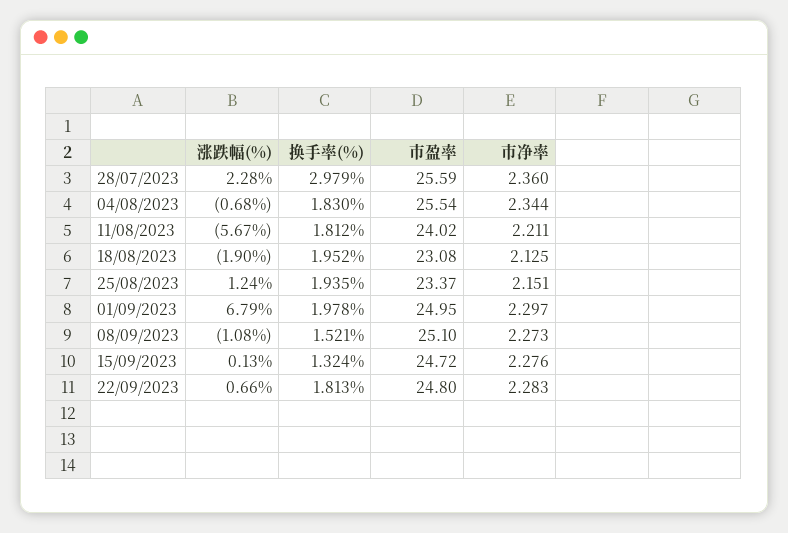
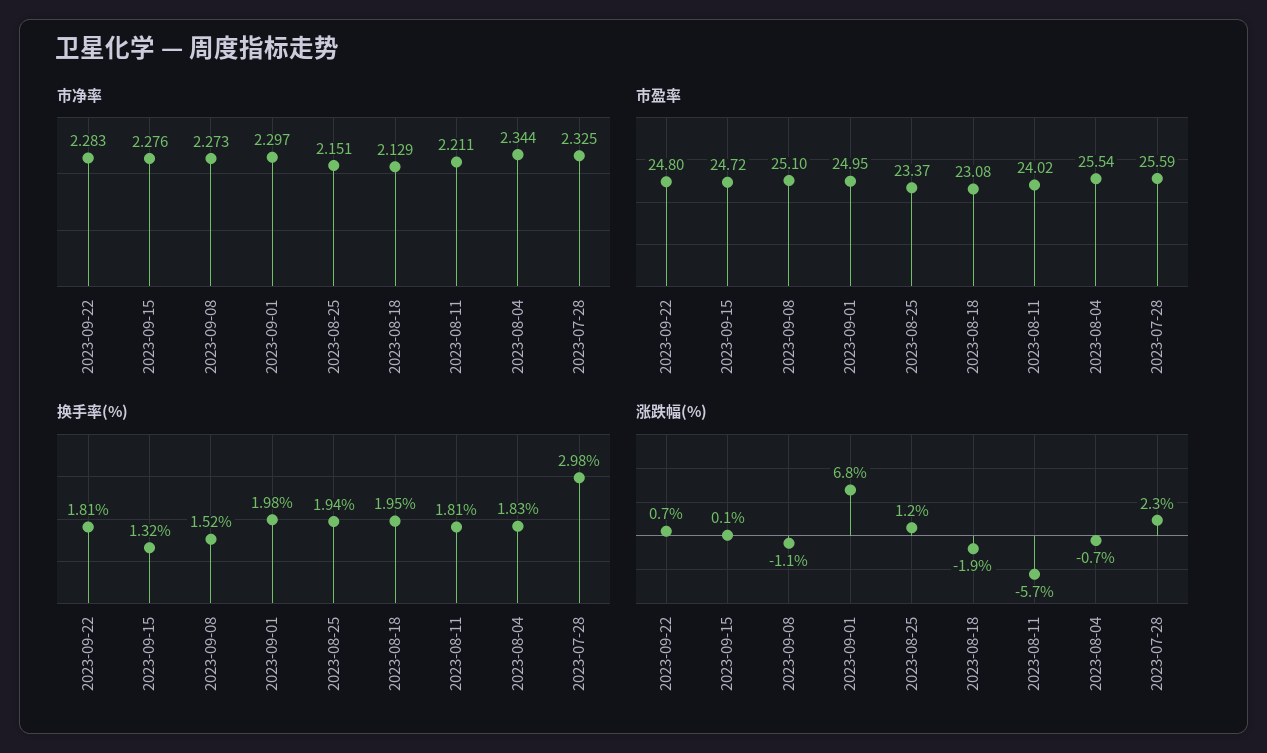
市净率, 28/07/2023: 2.36 -> 2.325
市净率, 18/08/2023: 2.125 -> 2.129

